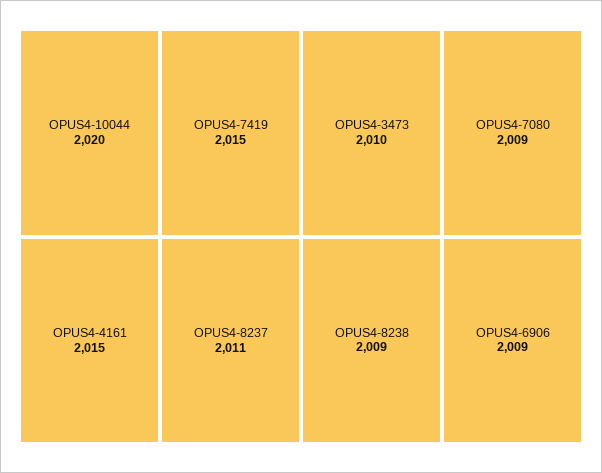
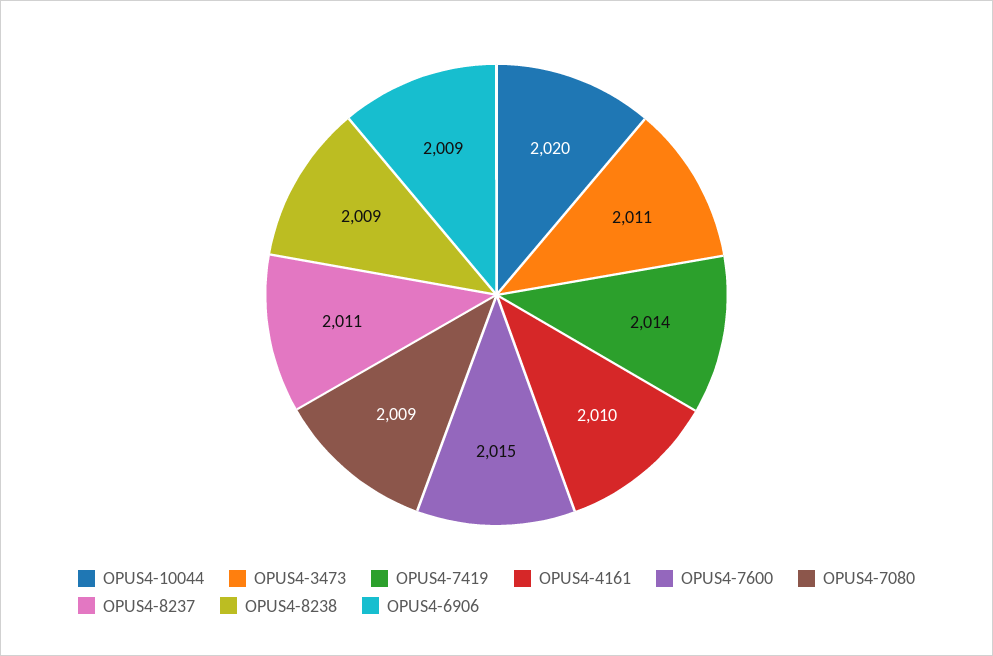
OPUS4-7419: 2015 -> 2014
OPUS4-4161: 2015 -> 2010
OPUS4-3473: 2010 -> 2011
OPUS4-7600: none -> 2015

